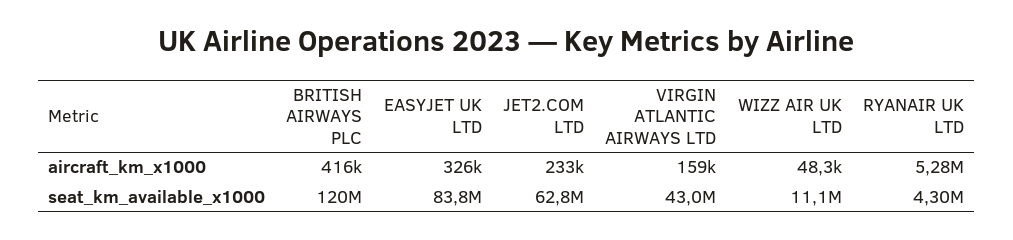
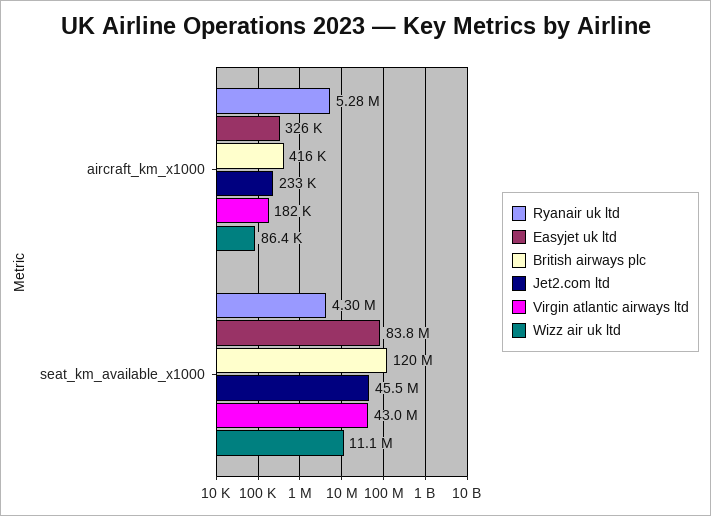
VIRGIN ATLANTIC AIRWAYS LTD, aircraft_km_x1000: 159000 -> 182000
WIZZ AIR UK LTD, aircraft_km_x1000: 48300 -> 86400
JET2.COM LTD, seat_km_available_x1000: 62800000 -> 45500000

